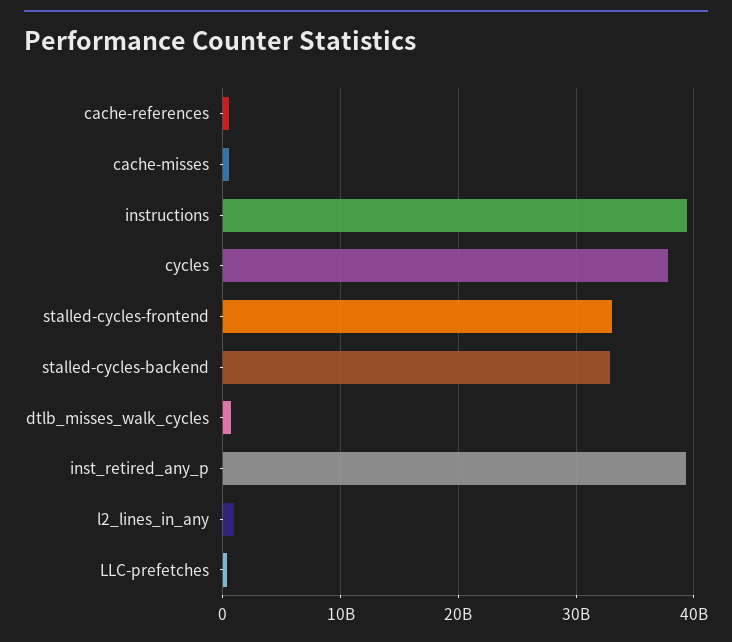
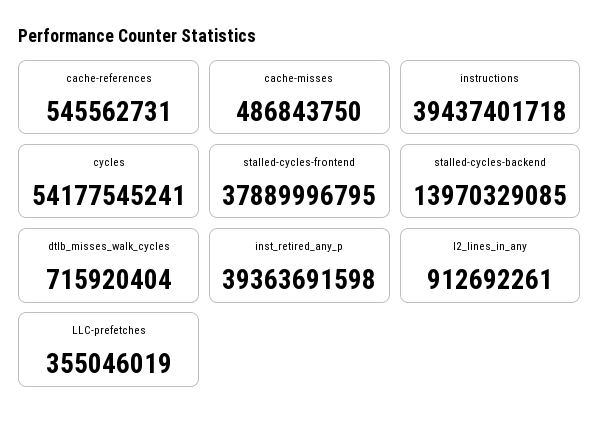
cycles: 38000000000 -> 54177545241
stalled-cycles-frontend: 33000000000 -> 37889996795
stalled-cycles-backend: 33000000000 -> 13970329085

